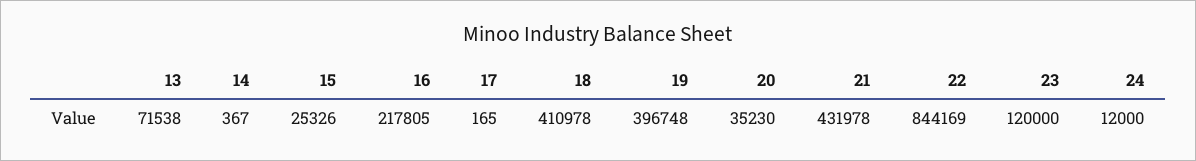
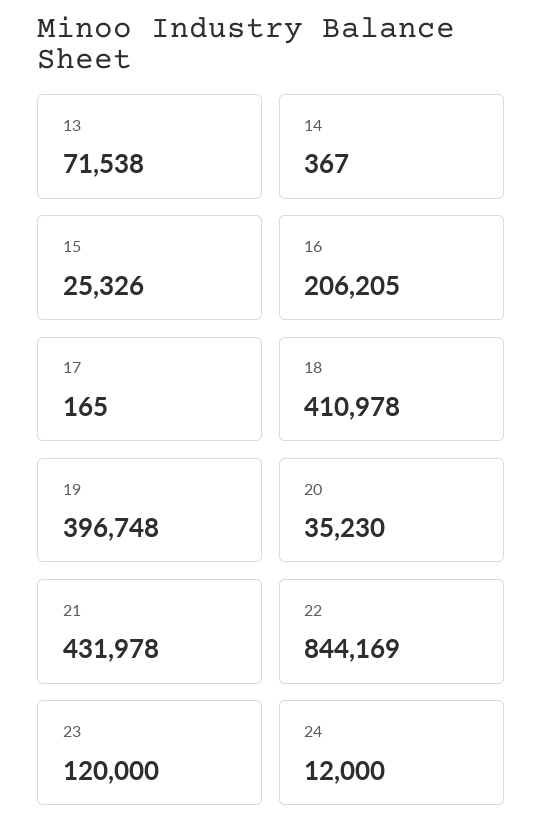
16: 217805 -> 206205

